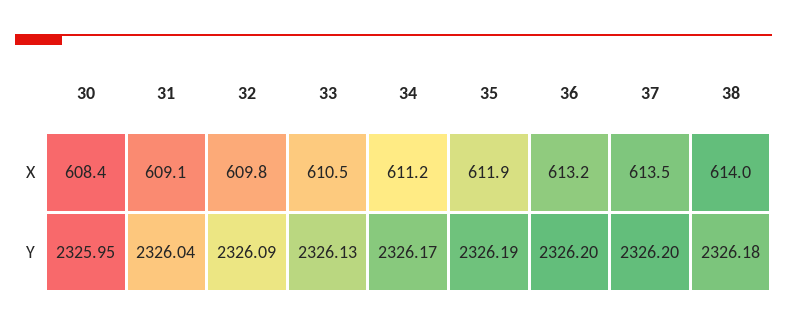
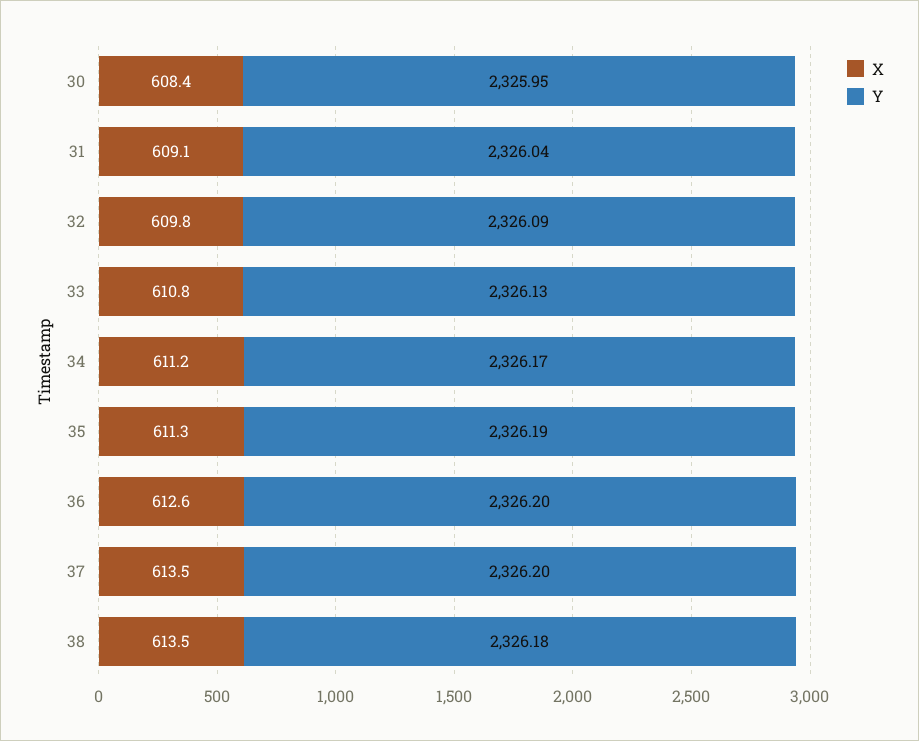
X, 33: 610.5 -> 610.8
X, 35: 611.9 -> 611.3
X, 36: 613.2 -> 612.6
X, 38: 614 -> 613.5

